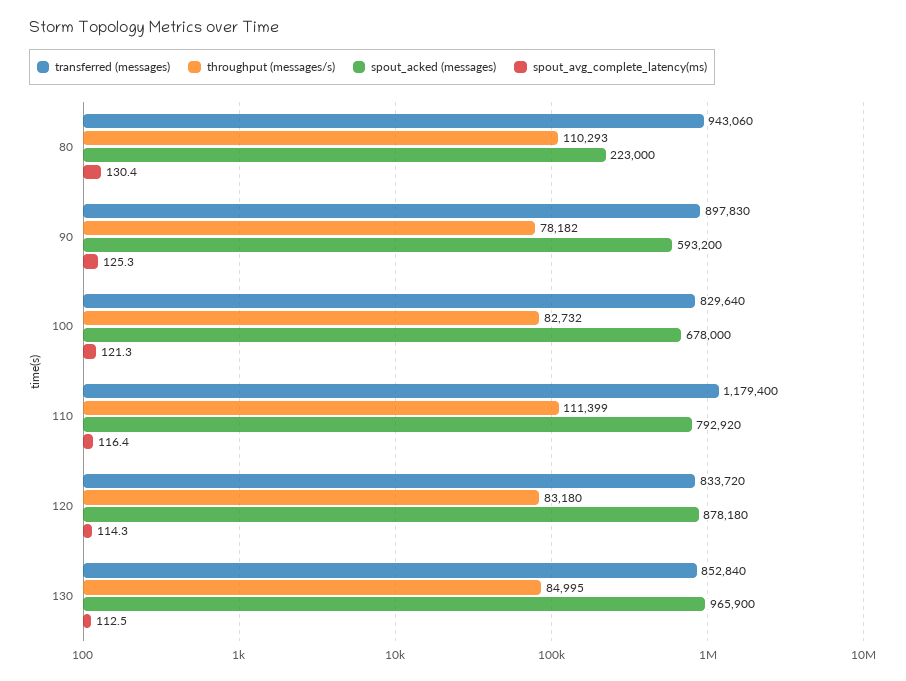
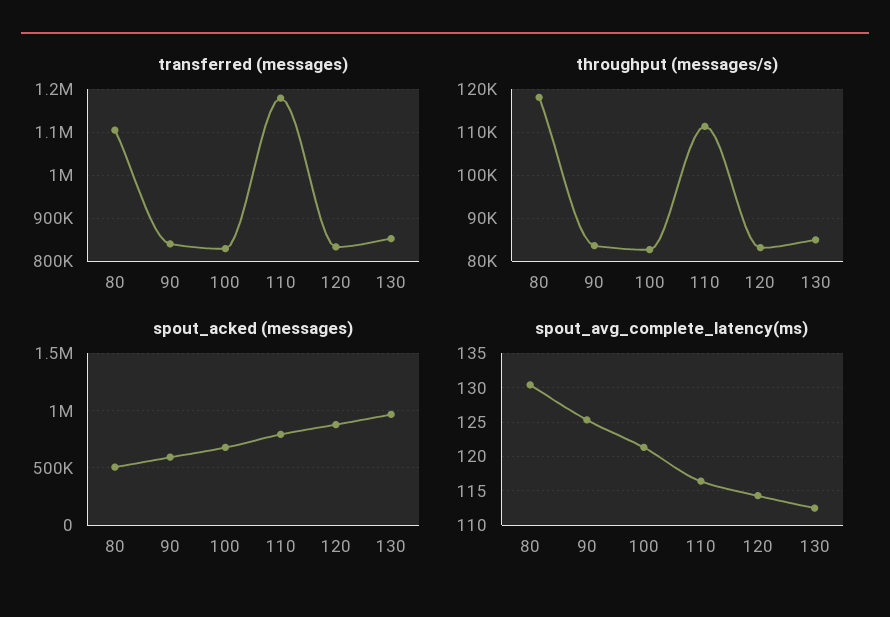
transferred (messages), 80: 943060 -> 1100000
throughput (messages/s), 80: 110293 -> 118000
spout_acked (messages), 80: 223000 -> 500000
transferred (messages), 90: 897830 -> 840000
throughput (messages/s), 90: 78182 -> 84000

